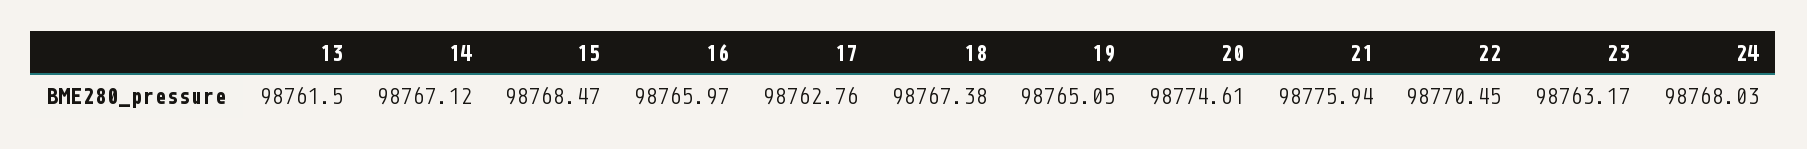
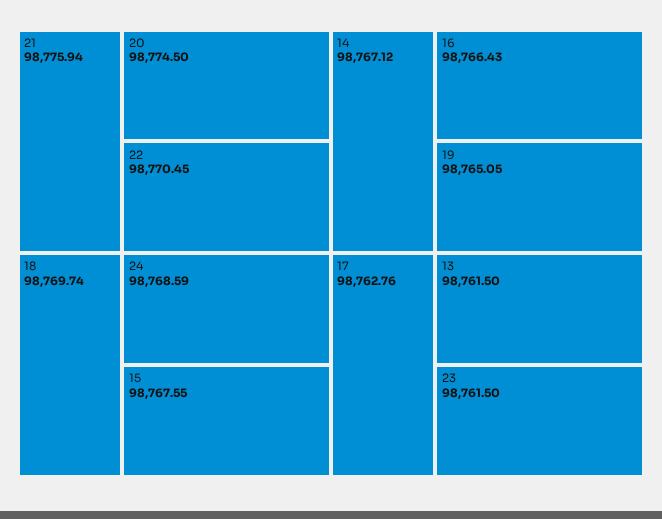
15: 98768.47 -> 98767.55
16: 98765.97 -> 98766.43
18: 98767.38 -> 98769.74
20: 98774.61 -> 98774.5
23: 98763.17 -> 98761.5
24: 98768.03 -> 98768.59

